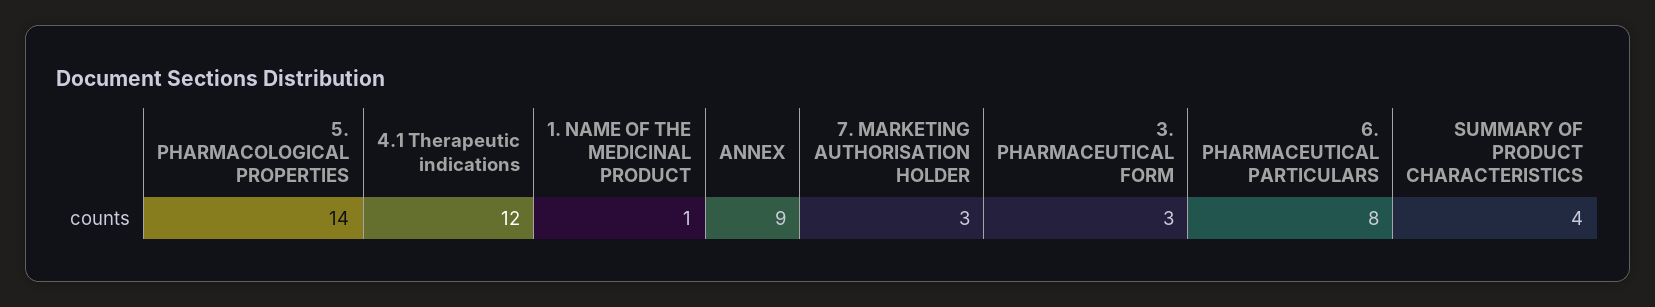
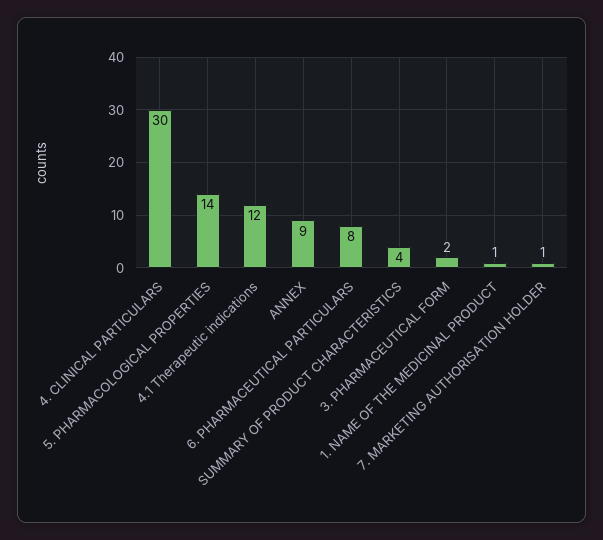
7. MARKETING AUTHORISATION HOLDER: 3 -> 1
3. PHARMACEUTICAL FORM: 3 -> 2
4. CLINICAL PARTICULARS: none -> 30

